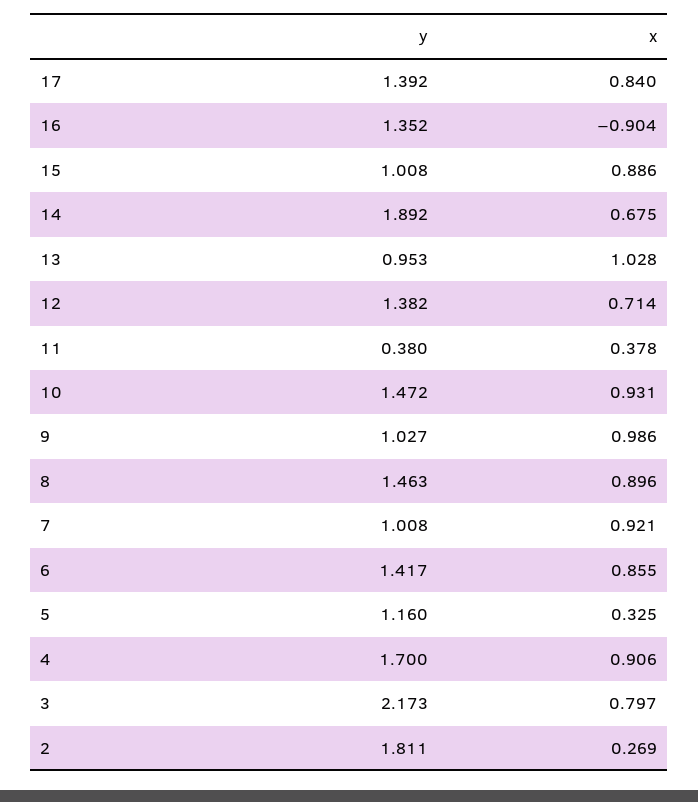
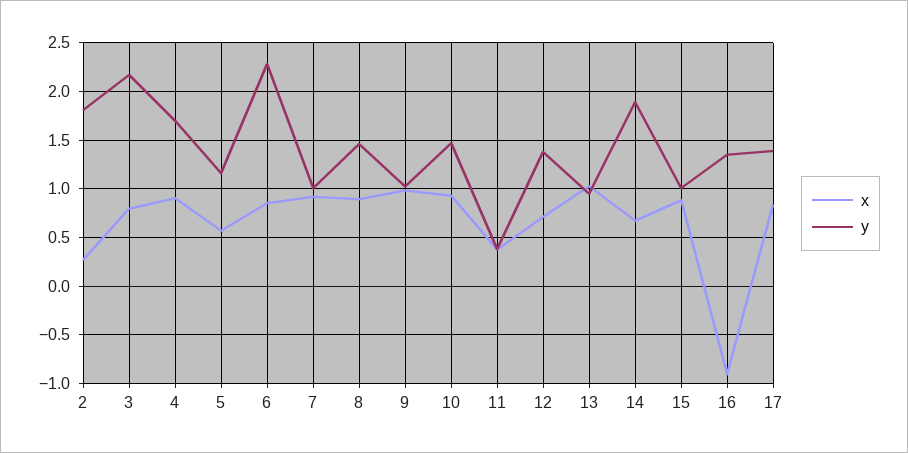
y, 6: 1.417 -> 2.3
x, 5: 0.325 -> 0.6

